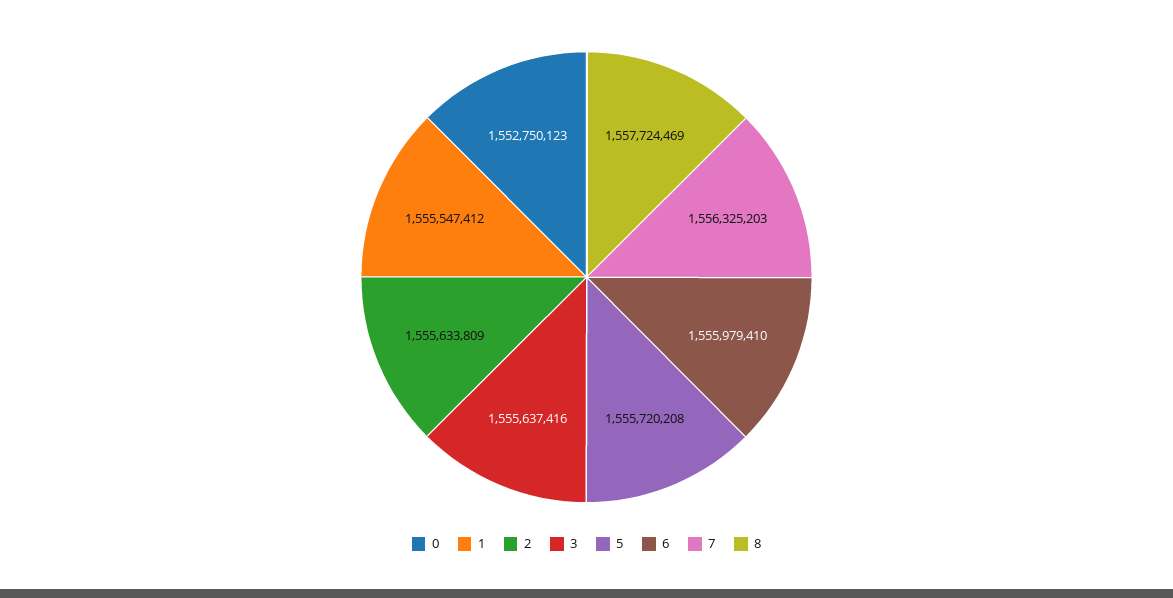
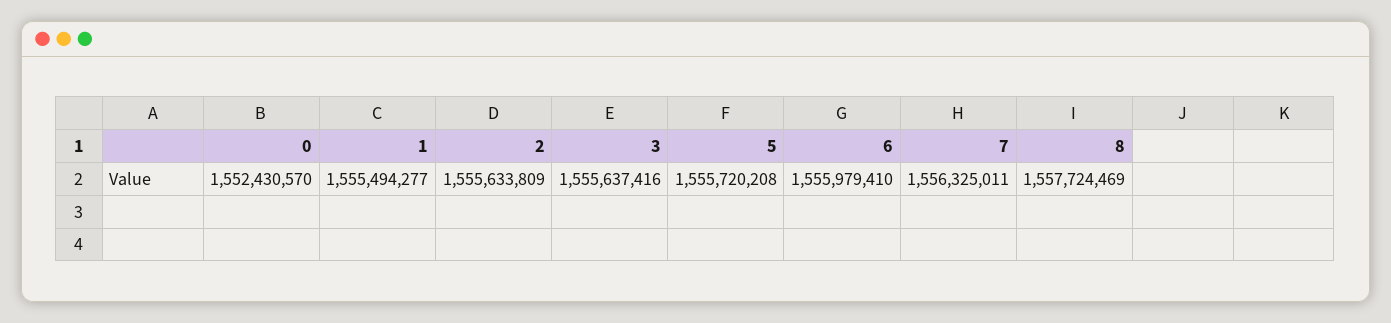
0: 1552750123 -> 1552430570
1: 1555547412 -> 1555494277
7: 1556325203 -> 1556325011

